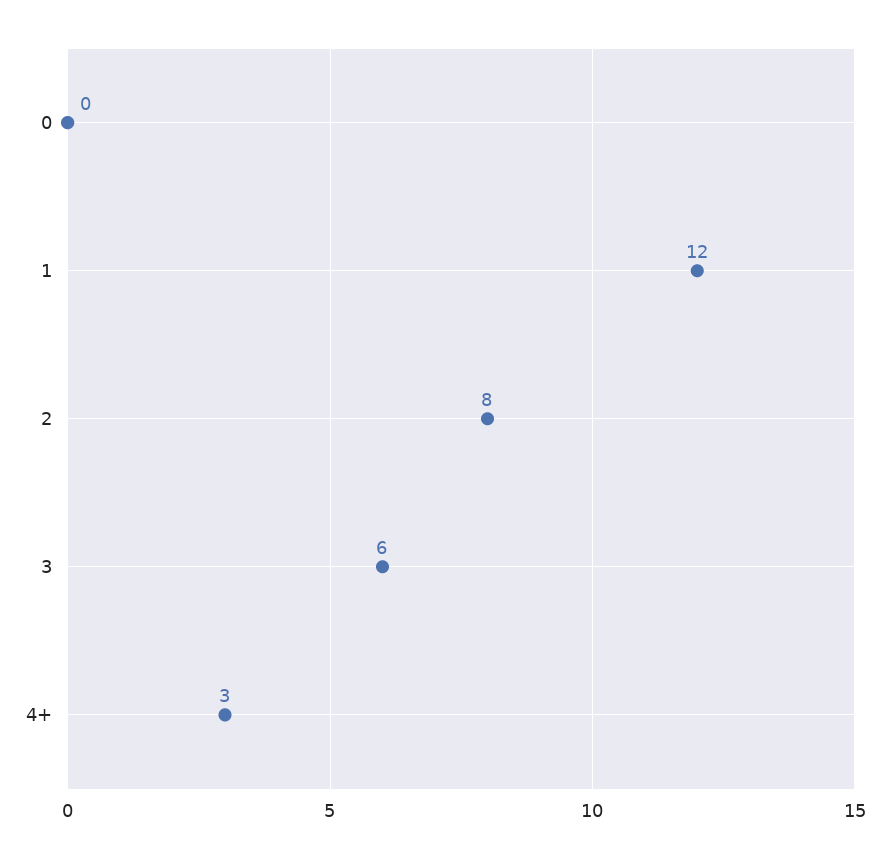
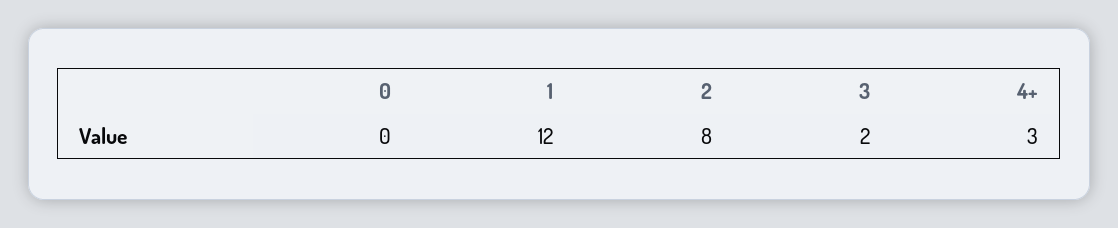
3: 6 -> 2

